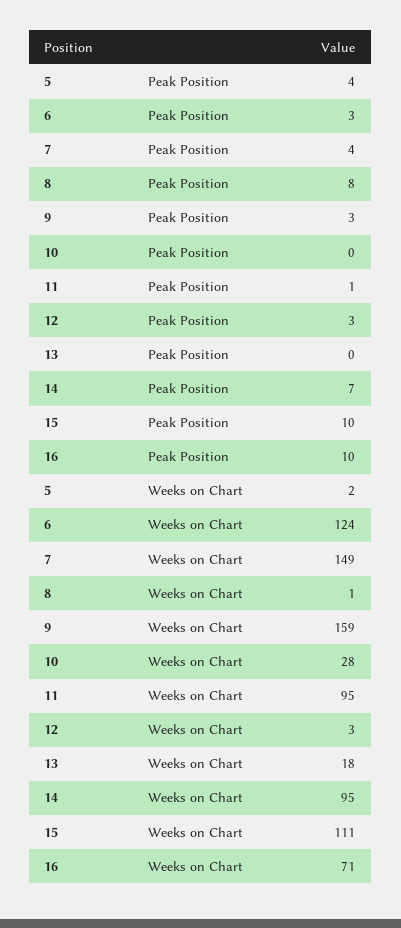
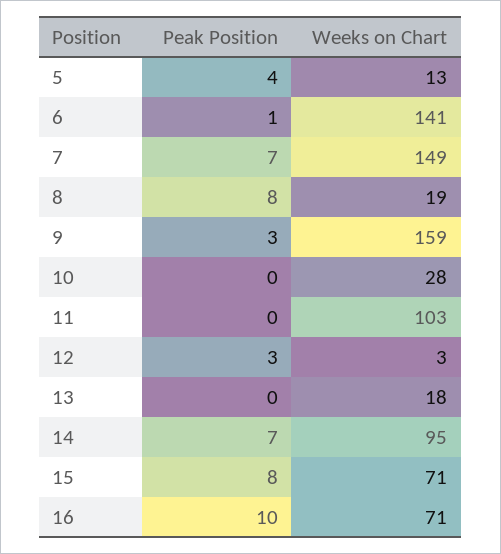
6, Peak Position: 3 -> 1
7, Peak Position: 4 -> 7
11, Peak Position: 1 -> 0
15, Peak Position: 10 -> 8
5, Weeks on Chart: 2 -> 13
6, Weeks on Chart: 124 -> 141
8, Weeks on Chart: 1 -> 19
11, Weeks on Chart: 95 -> 103
15, Weeks on Chart: 111 -> 71

